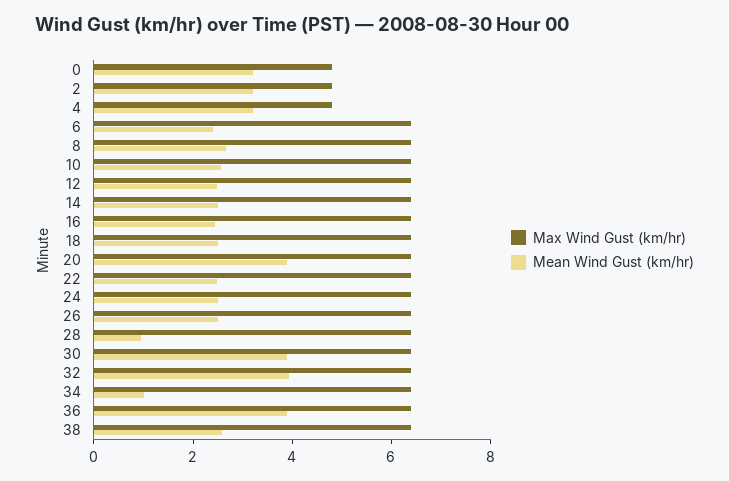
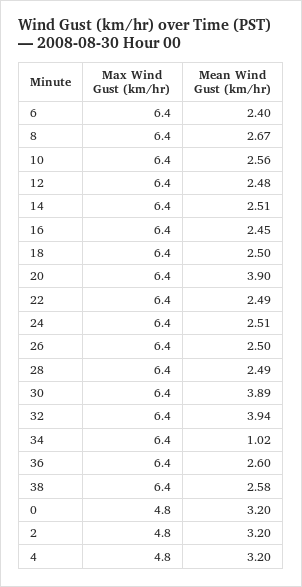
Mean Wind Gust (km/hr), 28: 1 -> 2.49
Mean Wind Gust (km/hr), 36: 4 -> 2.6

